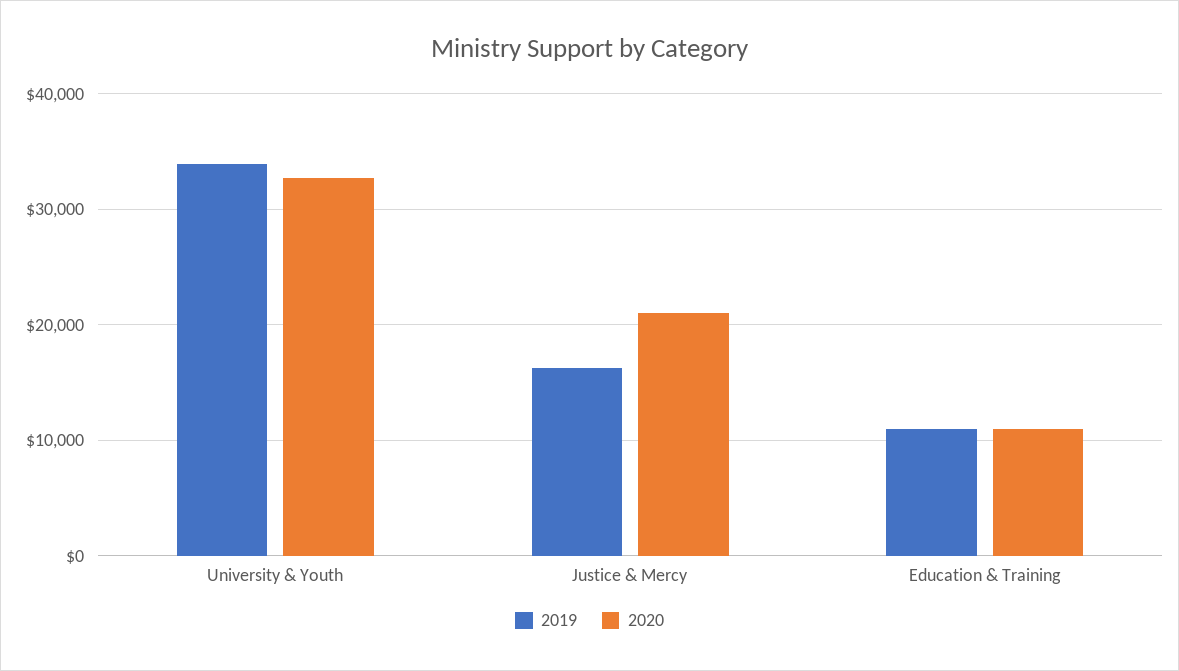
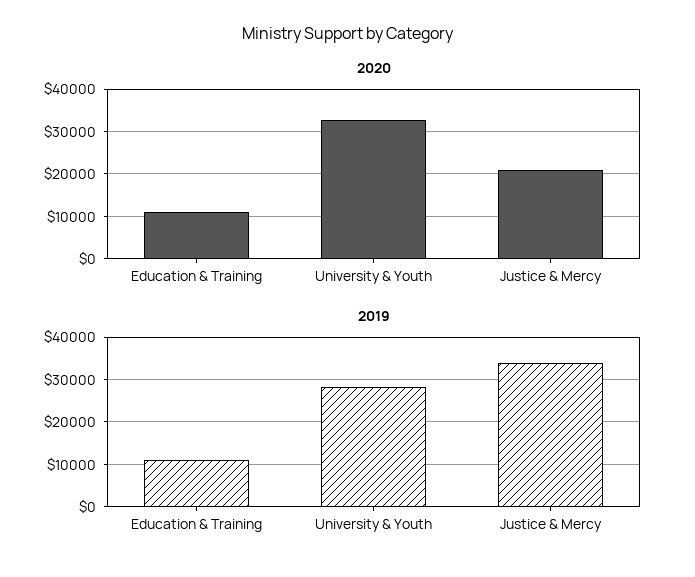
2019, University & Youth: 34000 -> 28000
2019, Justice & Mercy: 16000 -> 34000

